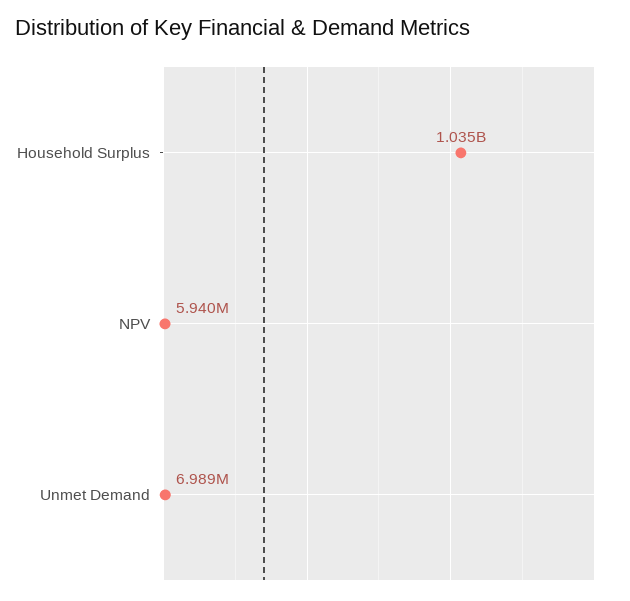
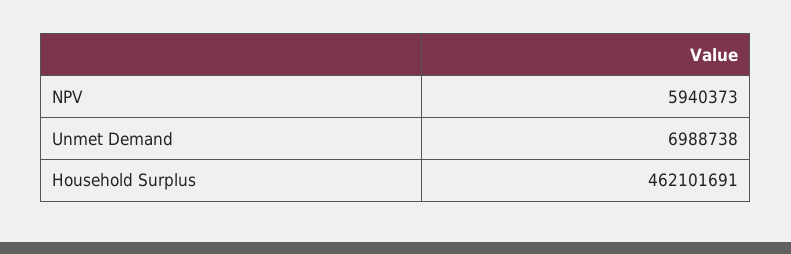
Household Surplus: 1035000000 -> 462101691

